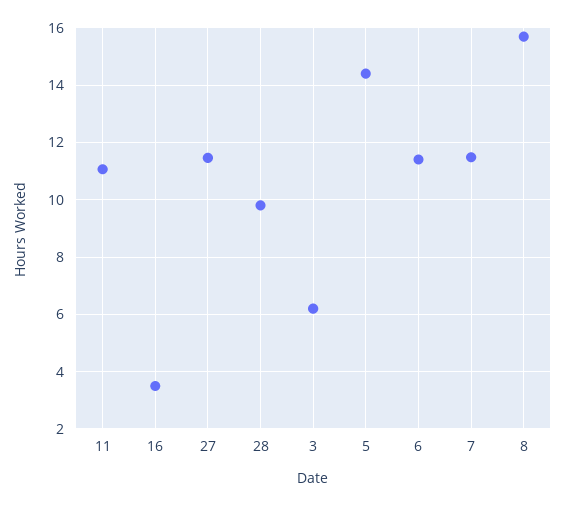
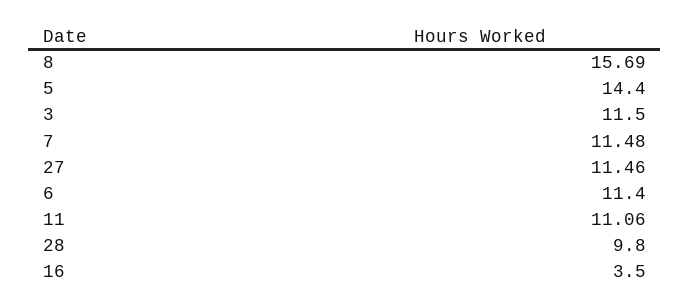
3: 6.25 -> 11.5

